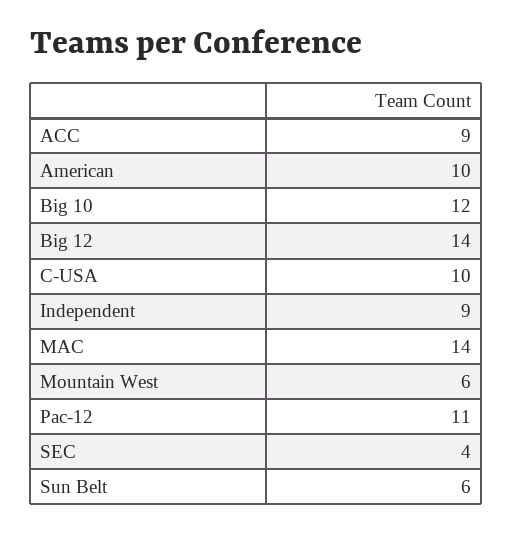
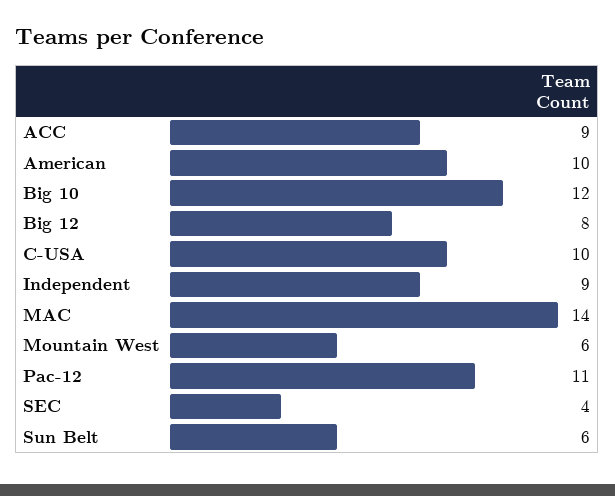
Big 12: 14 -> 8

